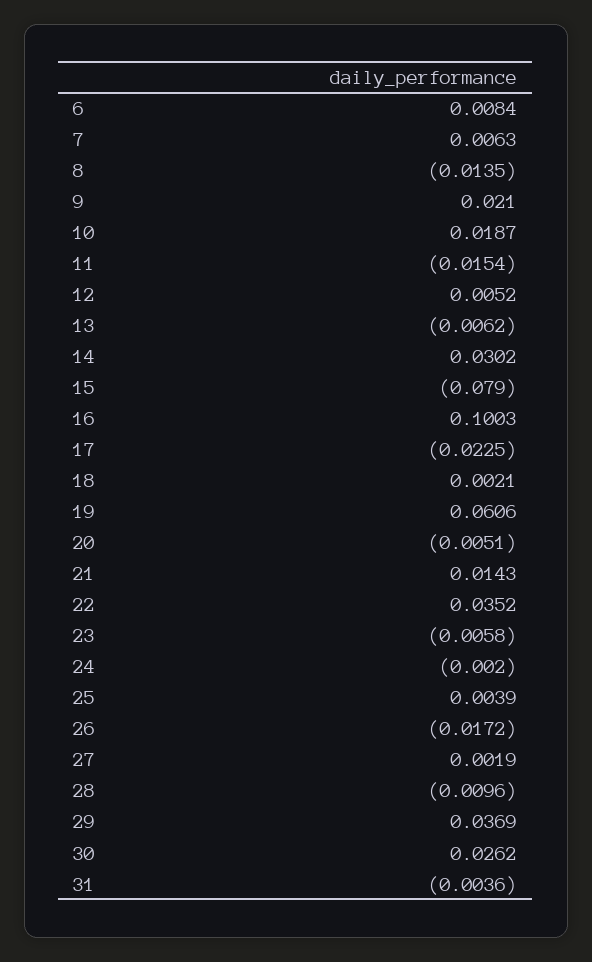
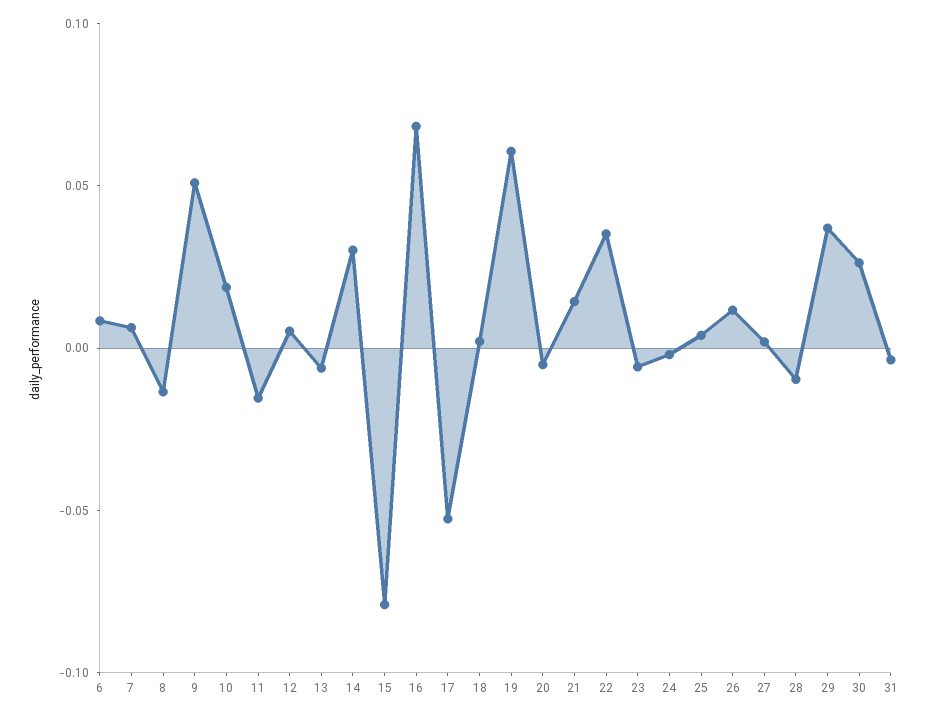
9: 0.021 -> 0.05
16: 0.1003 -> 0.07
17: -0.0225 -> -0.05
26: -0.0172 -> 0.01

